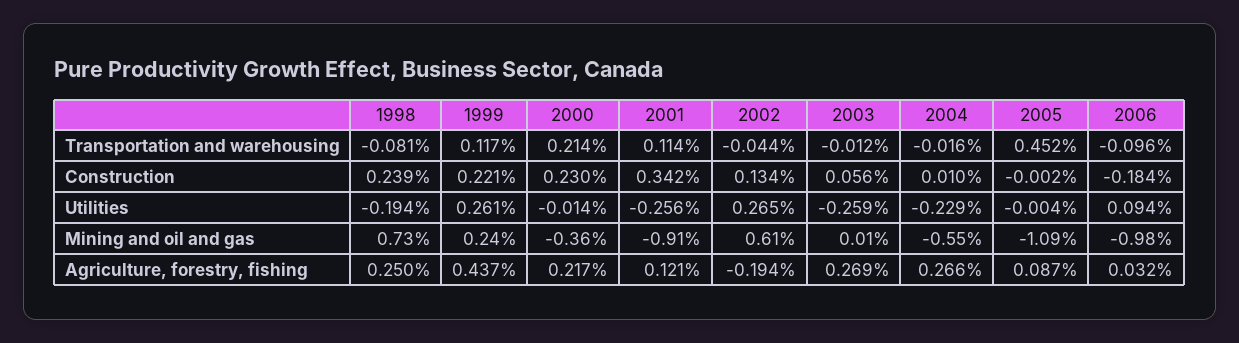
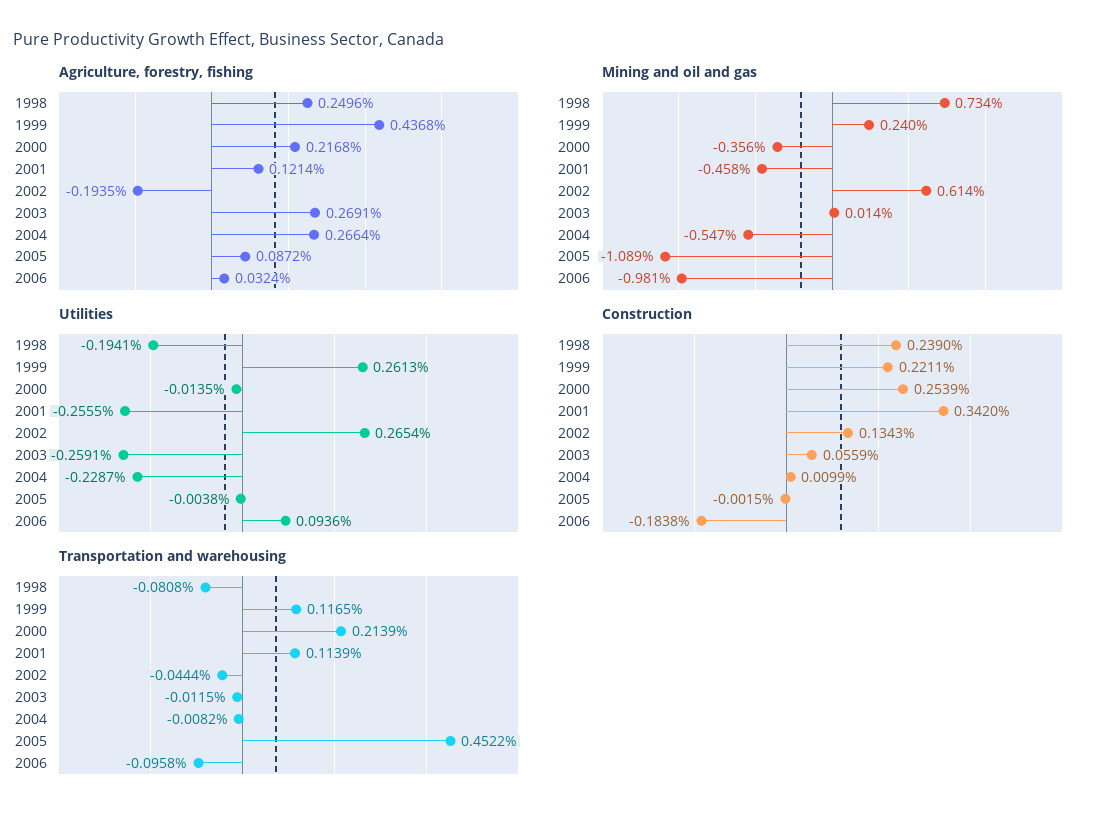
Transportation and warehousing, 2004: -0.016 -> -0.0082
Construction, 2000: 0.23 -> 0.2539
Mining and oil and gas, 2001: -0.91 -> -0.458

